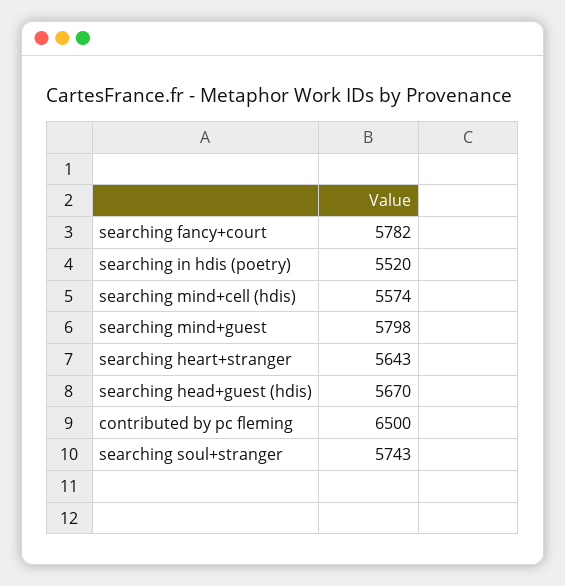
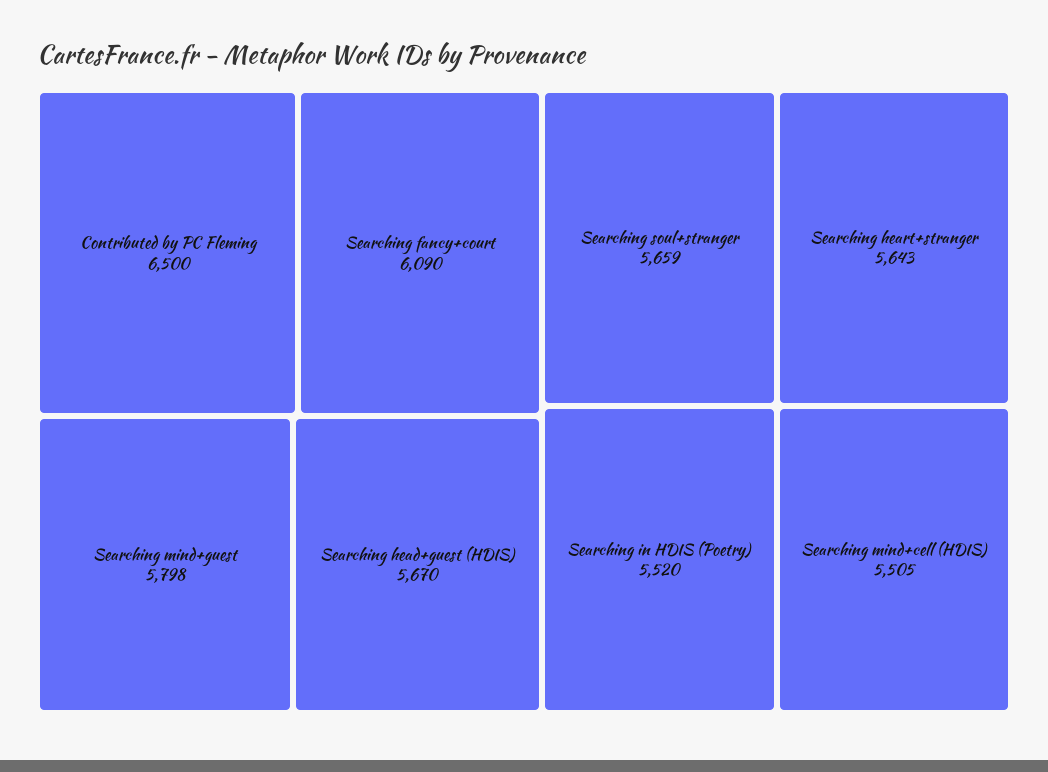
searching fancy+court: 5782 -> 6090
searching mind+cell (hdis): 5574 -> 5505
searching soul+stranger: 5743 -> 5659

